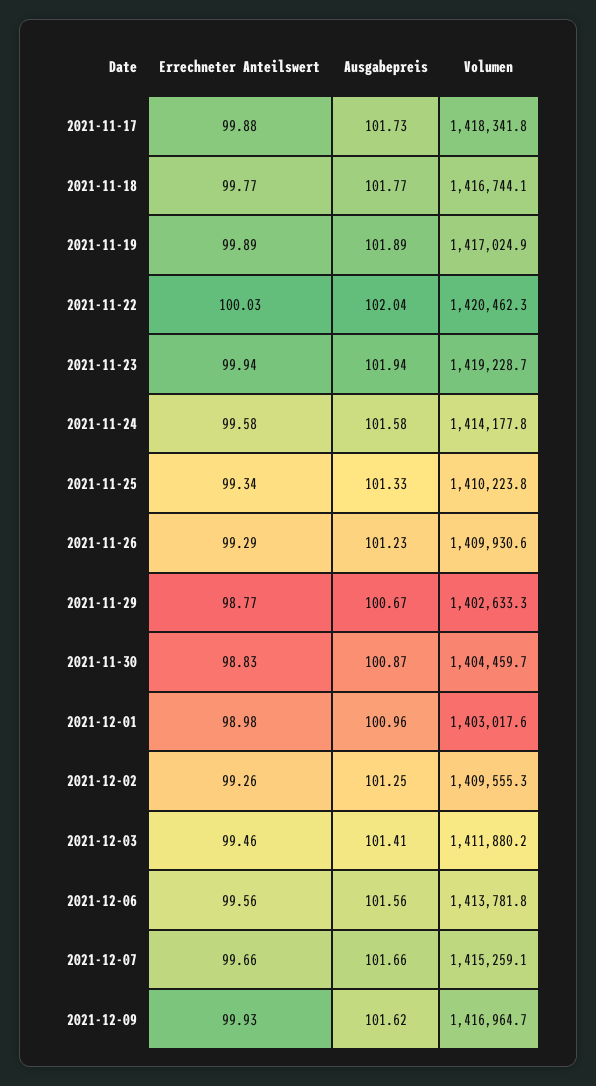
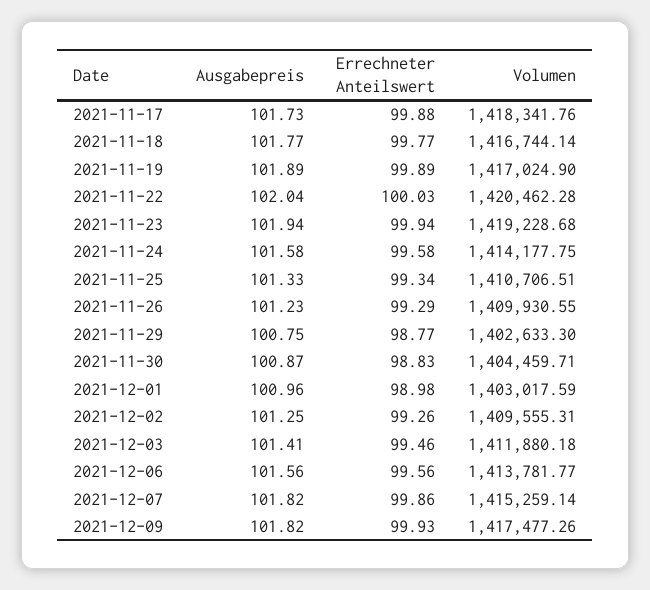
Volumen, 2021-11-25: 1410223.8 -> 1410706.51
Ausgabepreis, 2021-11-29: 100.67 -> 100.75
Errechneter Anteilswert, 2021-12-07: 99.66 -> 99.86
Ausgabepreis, 2021-12-07: 101.66 -> 101.82
Ausgabepreis, 2021-12-09: 101.62 -> 101.82
Volumen, 2021-12-09: 1416964.7 -> 1417477.26

